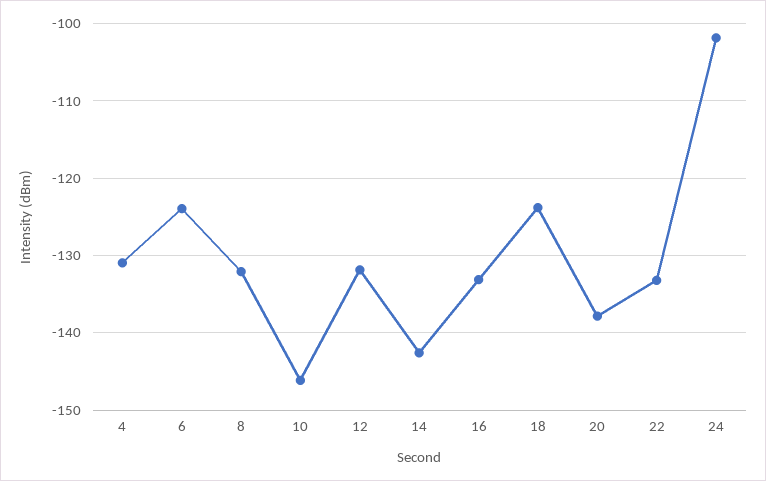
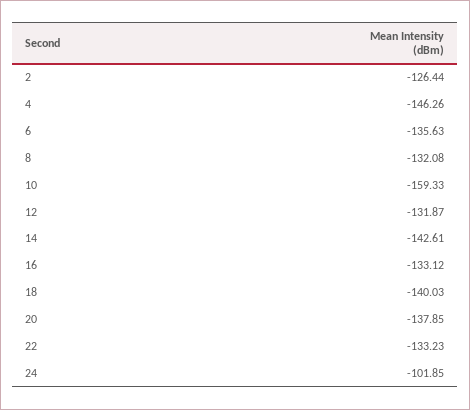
4: -131 -> -146.26
6: -124 -> -135.63
10: -146 -> -159.33
18: -124 -> -140.03
2: none -> -126.44

